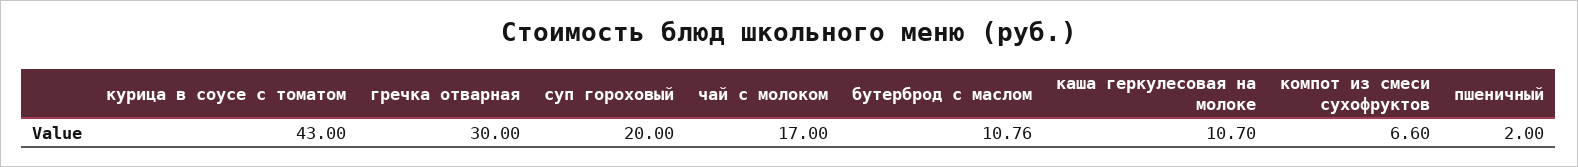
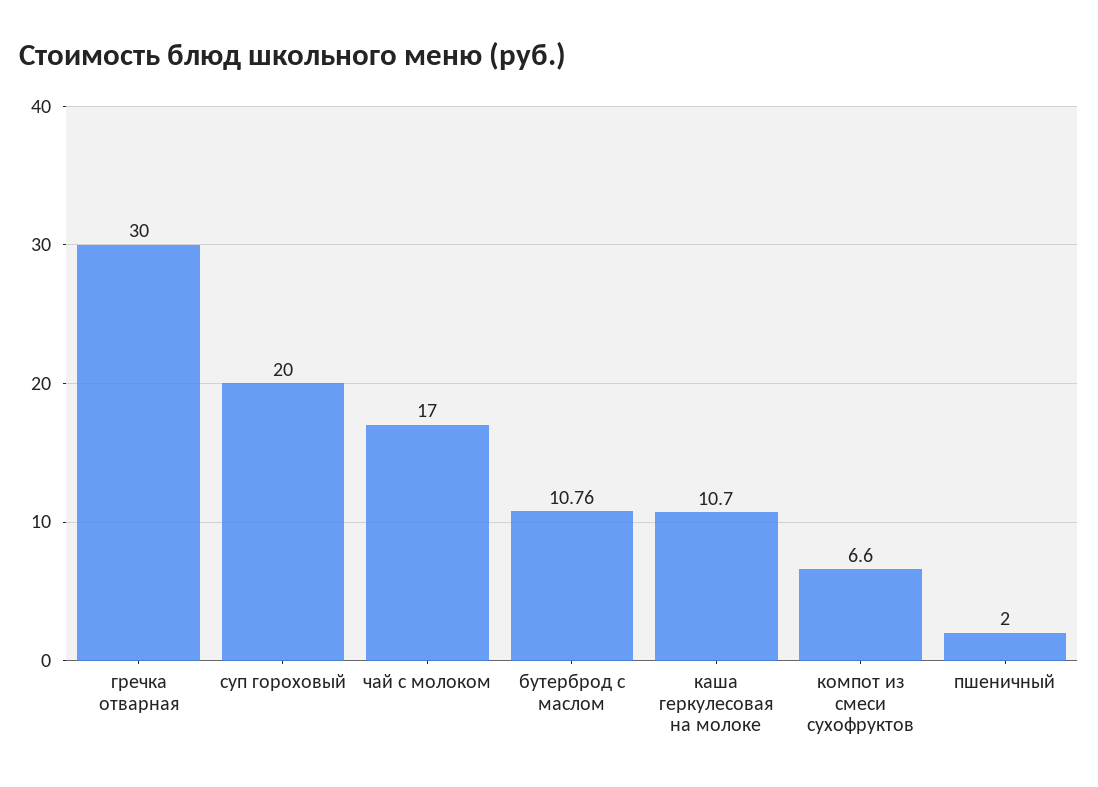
курица в соусе с томатом: 43 -> none

